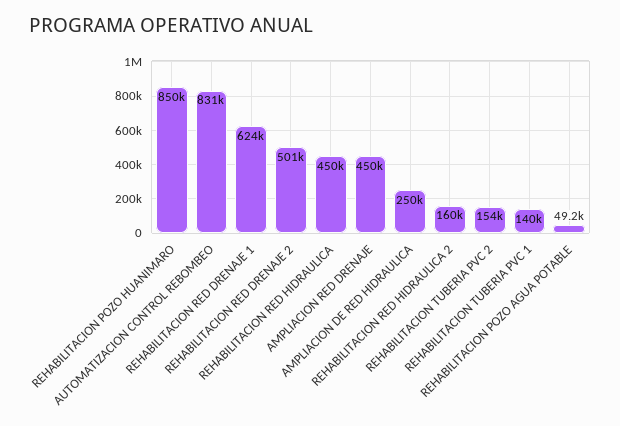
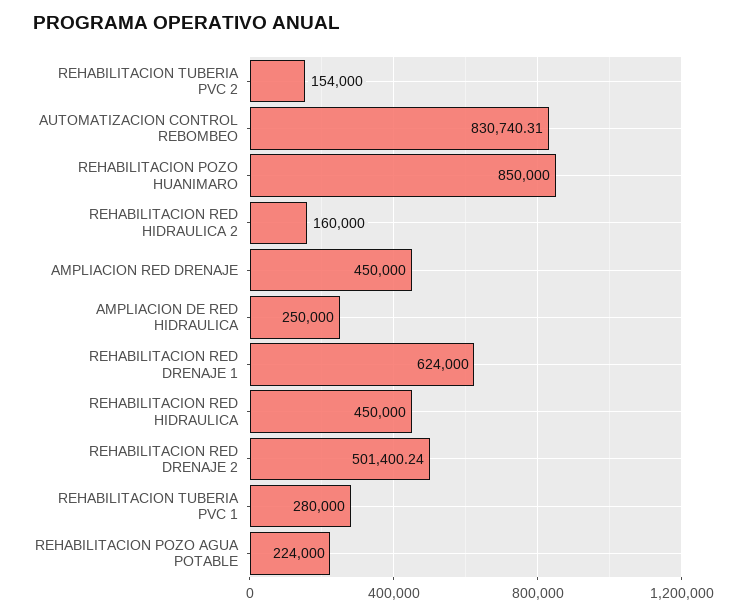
REHABILITACION TUBERIA PVC 1: 140000 -> 280000
REHABILITACION POZO AGUA POTABLE: 49200 -> 224000

